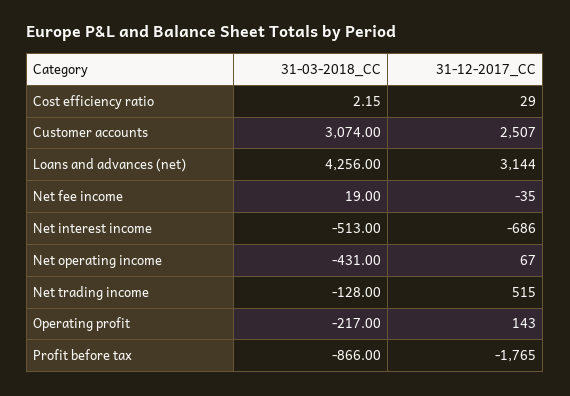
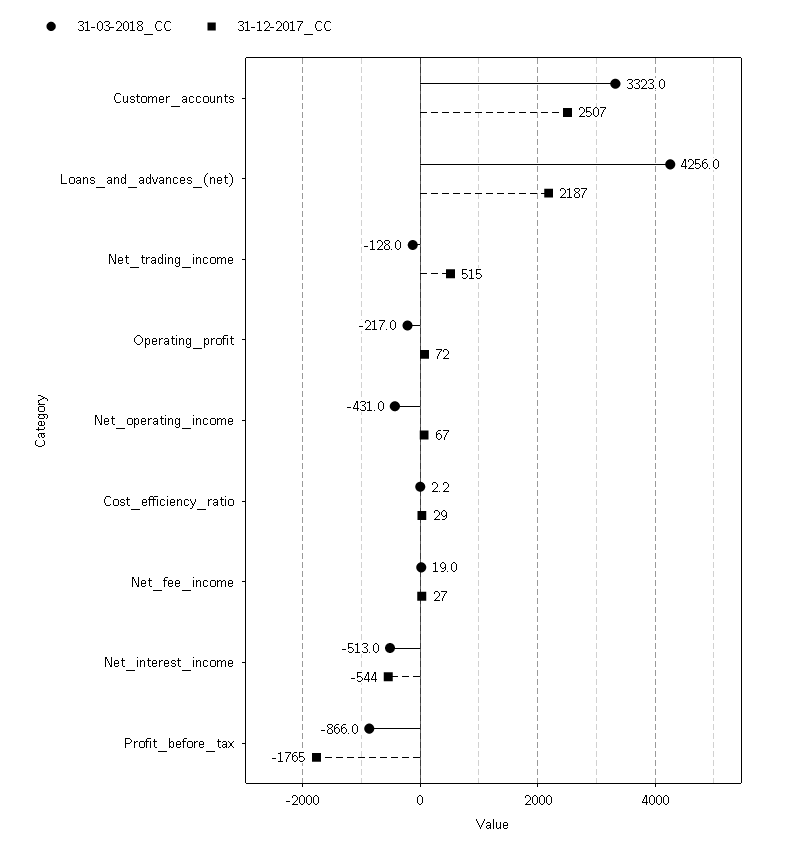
31-03-2018_CC, Customer accounts: 3074 -> 3323
31-12-2017_CC, Loans and advances (net): 3144 -> 2187
31-12-2017_CC, Net fee income: -35 -> 27
31-12-2017_CC, Net interest income: -686 -> -544
31-12-2017_CC, Operating profit: 143 -> 72

